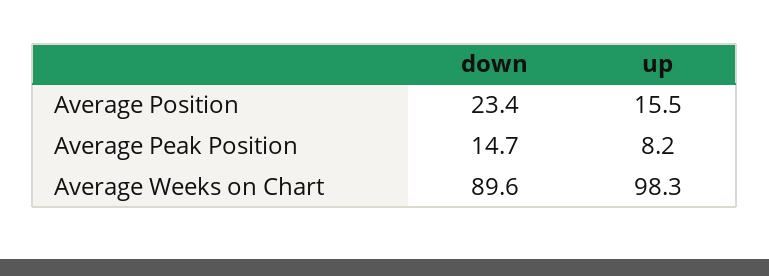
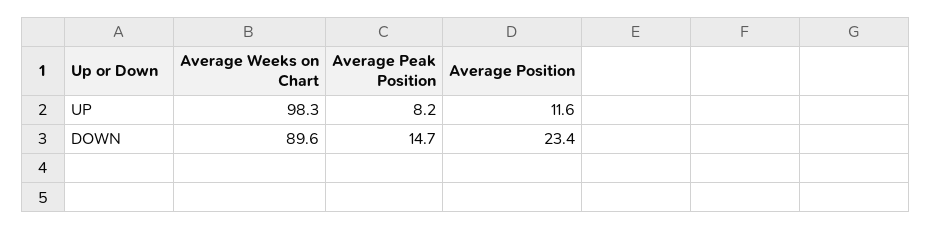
up, Average Position: 15.5 -> 11.6

